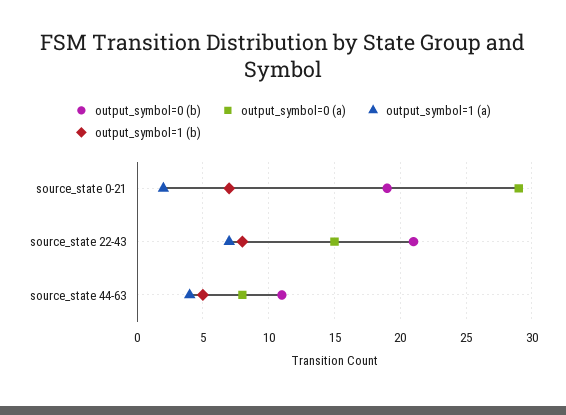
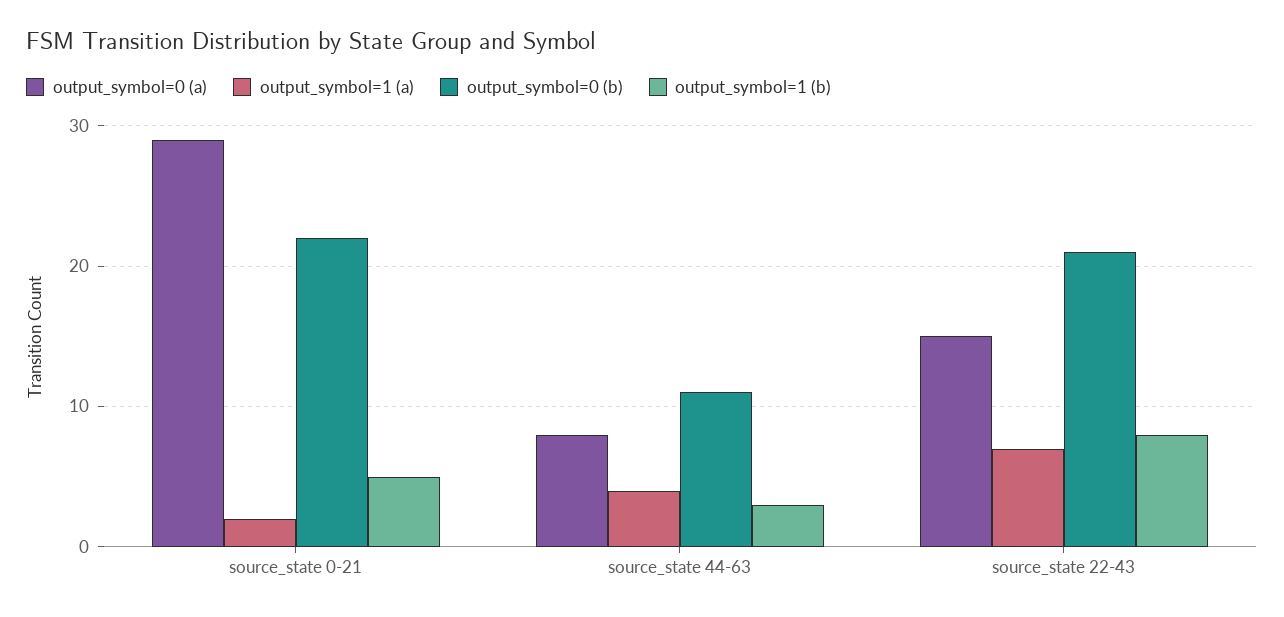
output_symbol=0 (b), source_state 0-21: 19 -> 22
output_symbol=1 (b), source_state 0-21: 7 -> 5
output_symbol=1 (b), source_state 44-63: 5 -> 3

